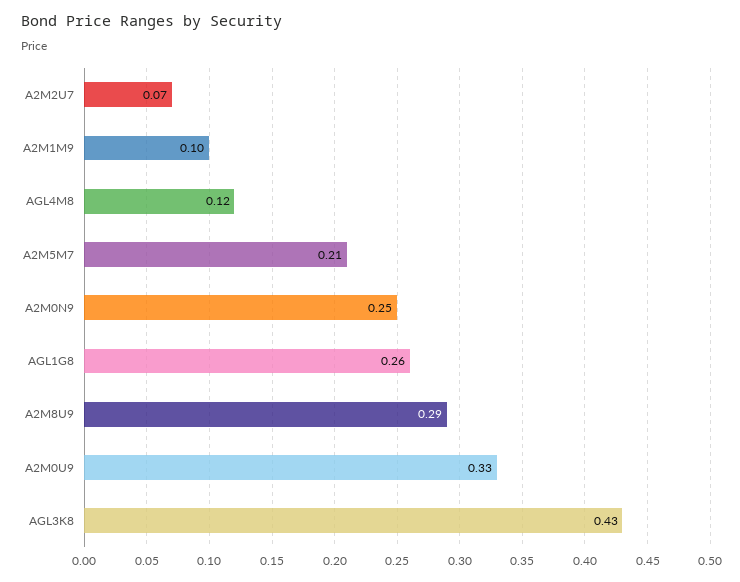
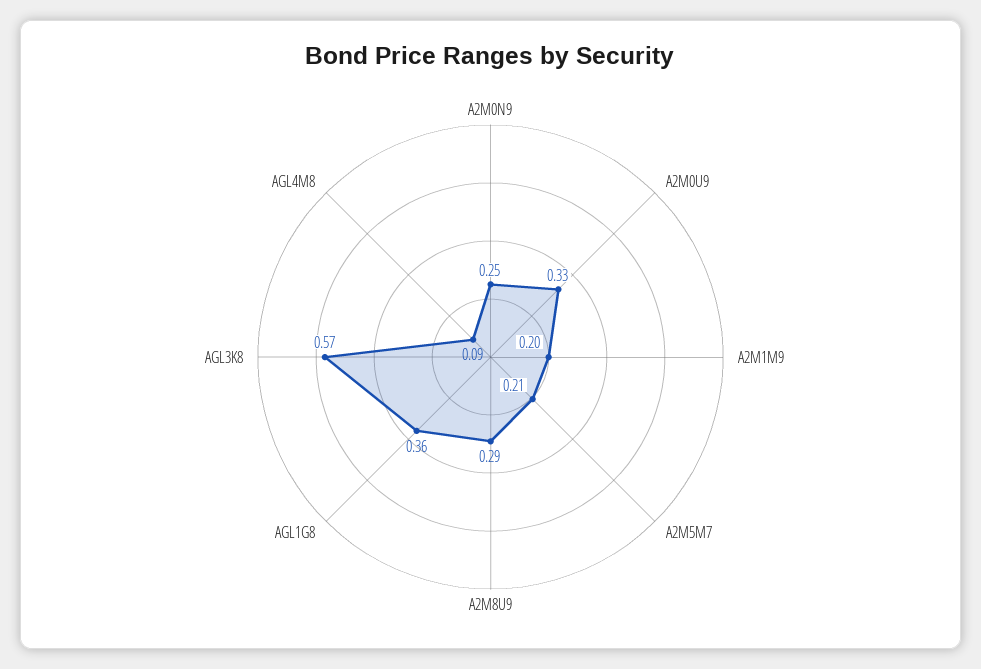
A2M2U7: 0.07 -> none
A2M1M9: 0.1 -> 0.2
AGL4M8: 0.12 -> 0.09
AGL1G8: 0.26 -> 0.36
AGL3K8: 0.43 -> 0.57

